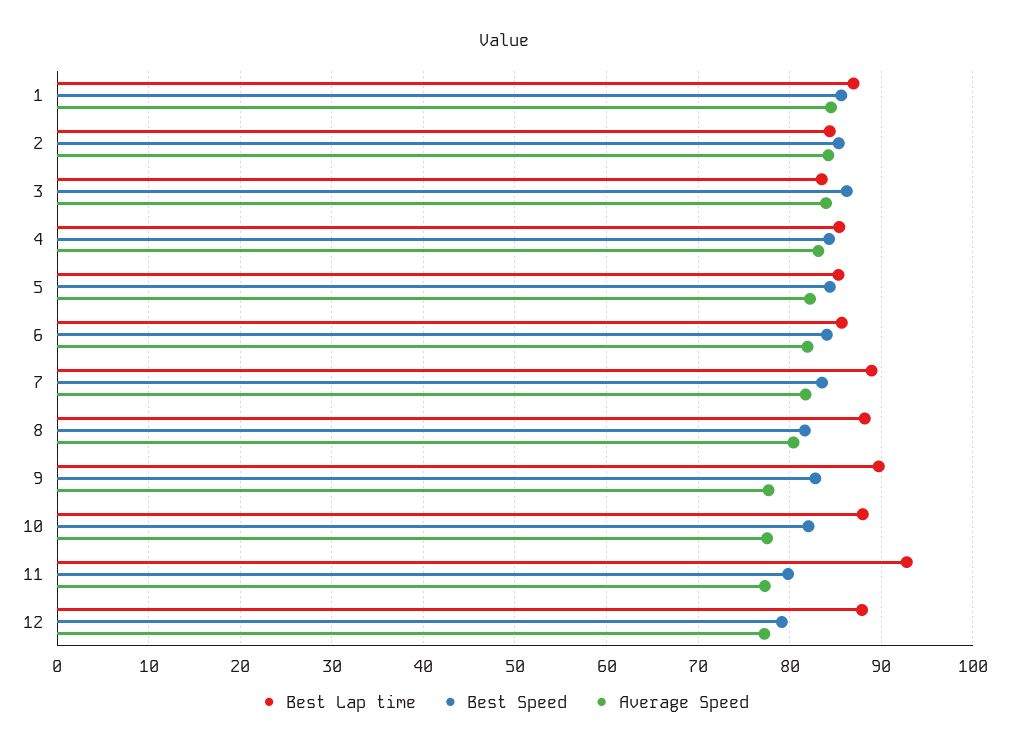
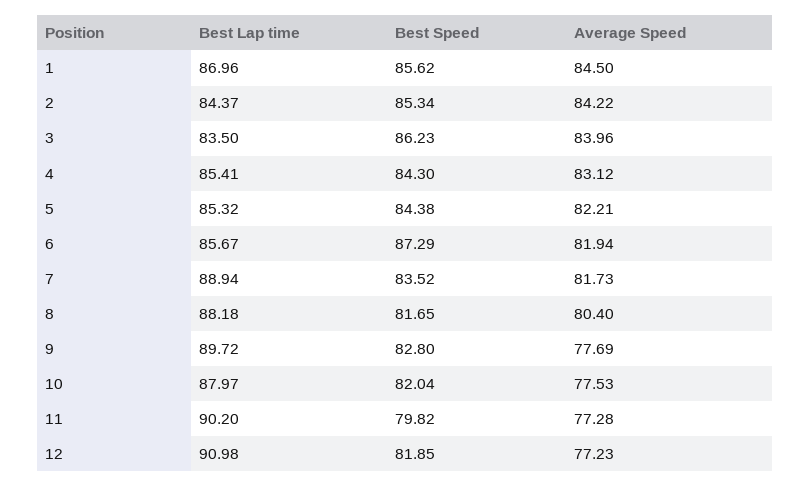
Best Speed, 6: 84 -> 87.29
Best Lap time, 11: 93 -> 90.2
Best Lap time, 12: 88 -> 90.98
Best Speed, 12: 79 -> 81.85

